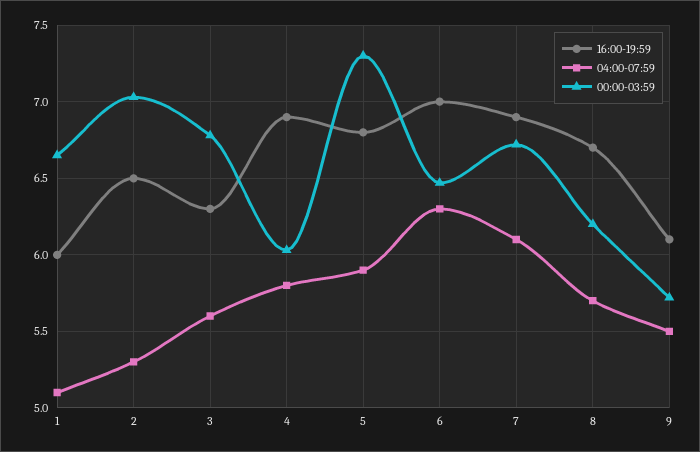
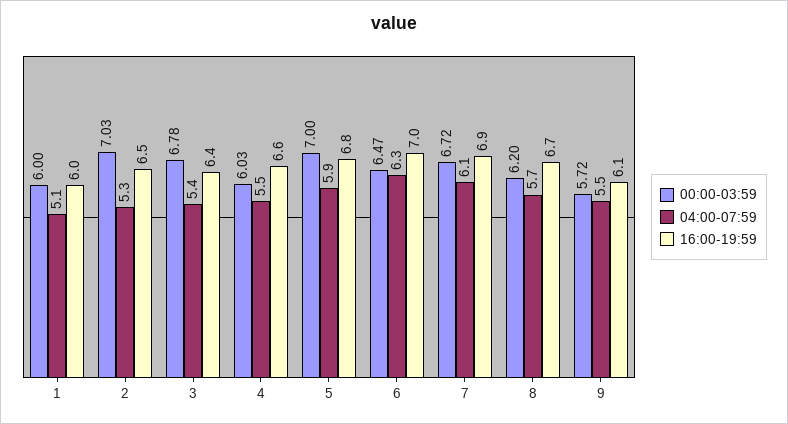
00:00-03:59, 1: 6.65 -> 6
16:00-19:59, 3: 6.3 -> 6.4
04:00-07:59, 3: 5.6 -> 5.4
16:00-19:59, 4: 6.9 -> 6.6
04:00-07:59, 4: 5.8 -> 5.5
00:00-03:59, 5: 7.3 -> 7

